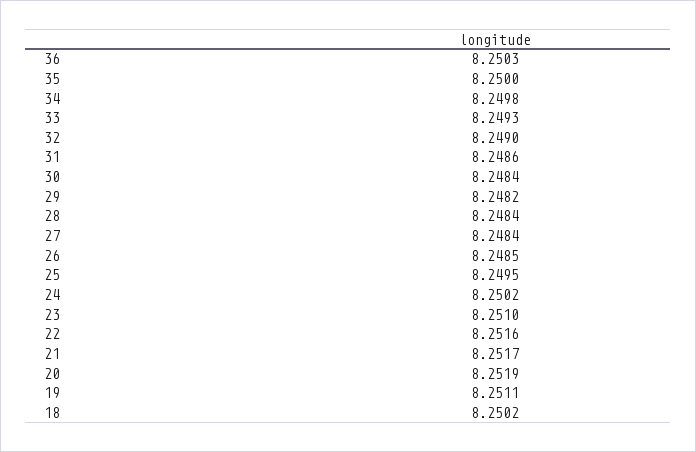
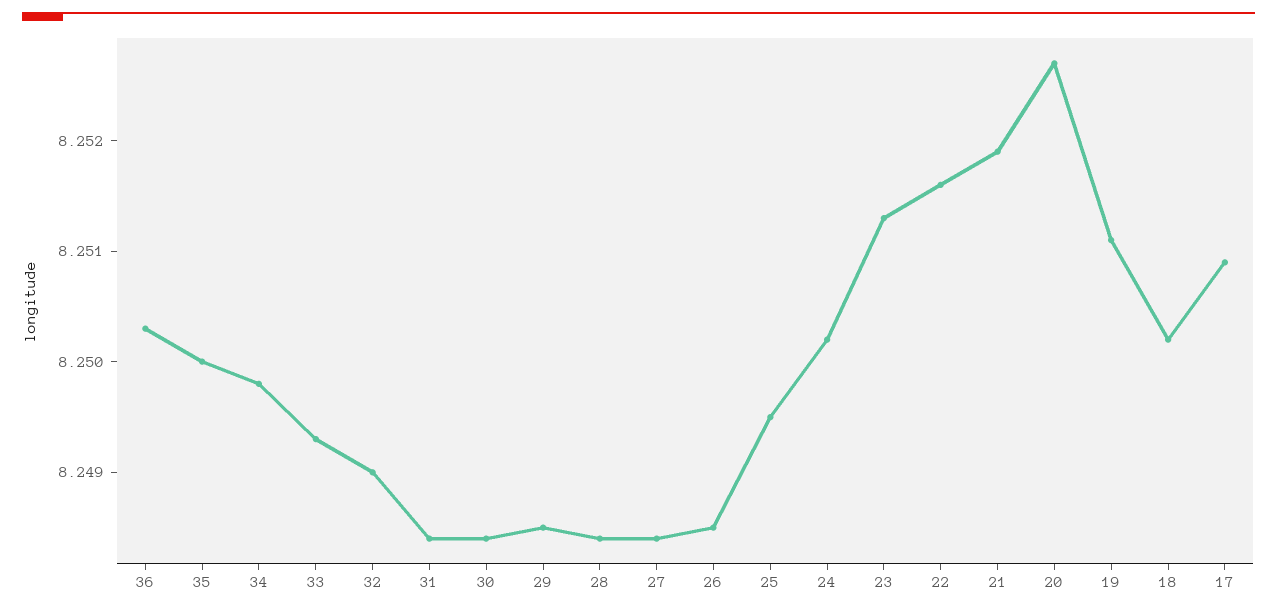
31: 8.2486 -> 8.2484
29: 8.2482 -> 8.2485
23: 8.251 -> 8.2513
21: 8.2517 -> 8.2519
20: 8.2519 -> 8.2527
17: none -> 8.2509

